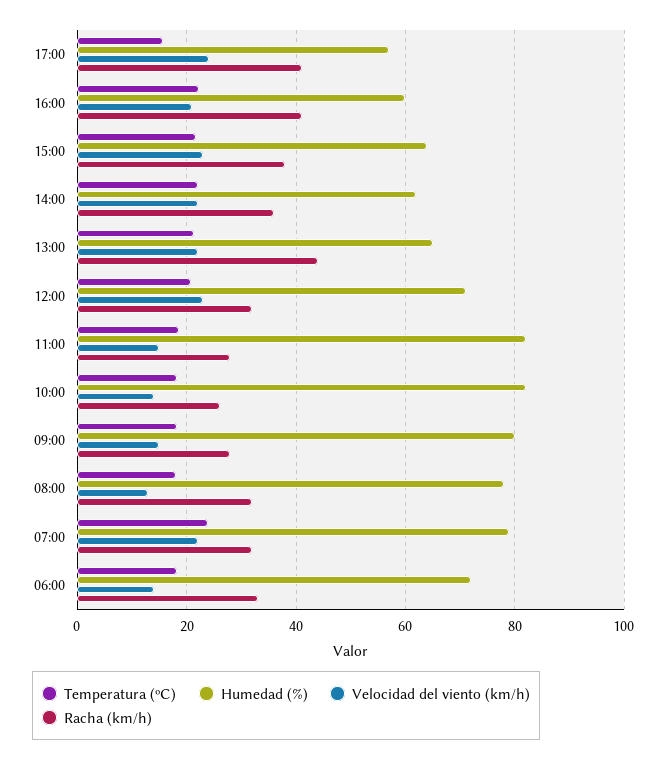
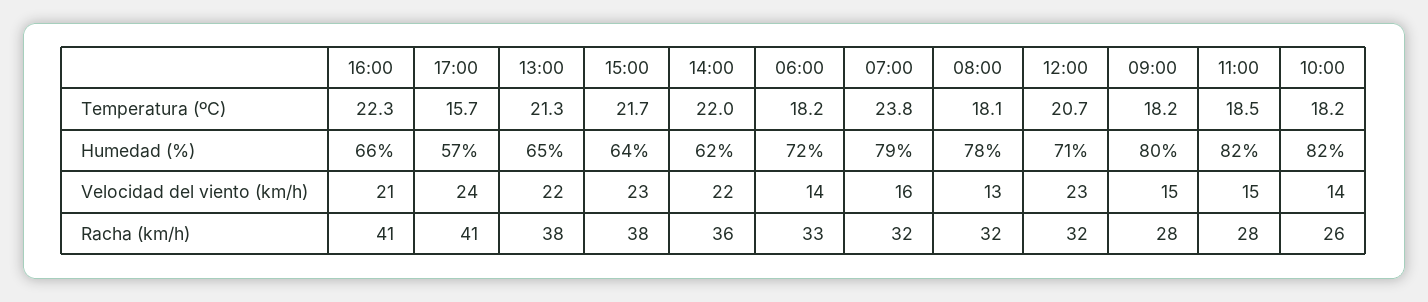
Humedad (%), 16:00: 60 -> 66
Racha (km/h), 13:00: 44 -> 38
Velocidad del viento (km/h), 07:00: 22 -> 16

